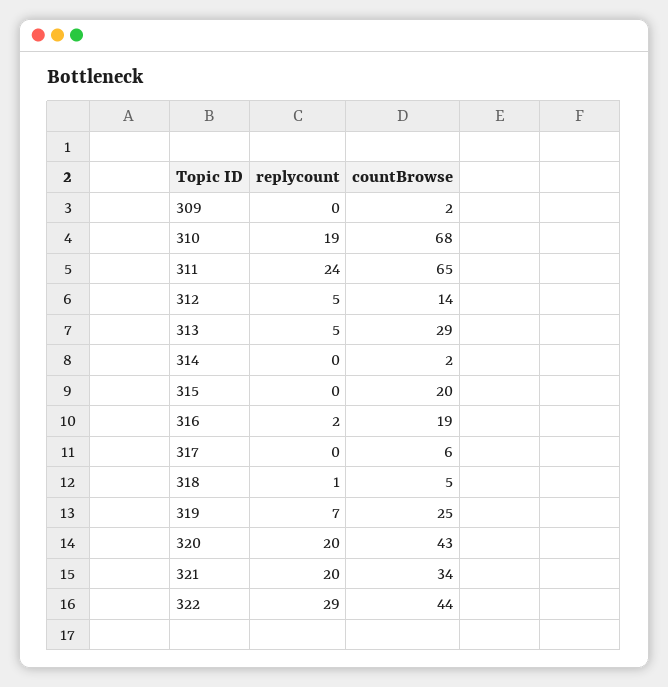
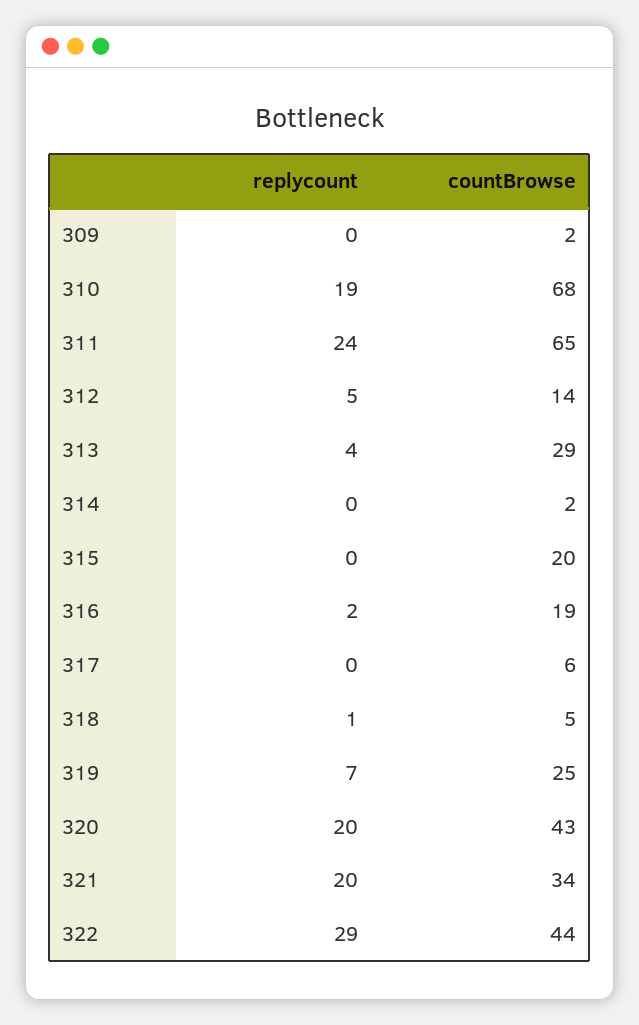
replycount, 313: 5 -> 4

